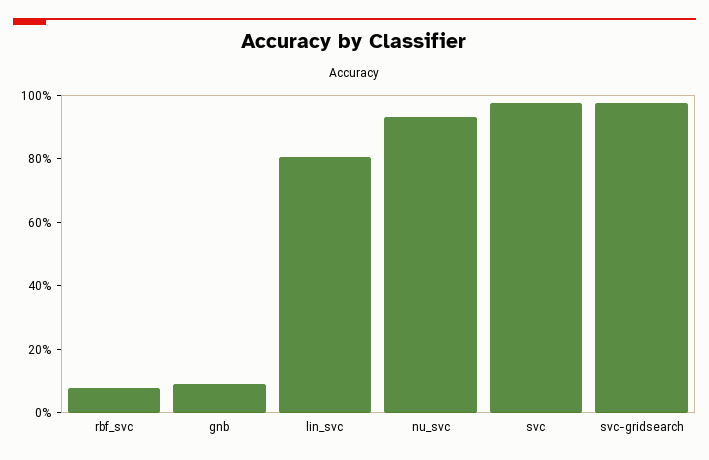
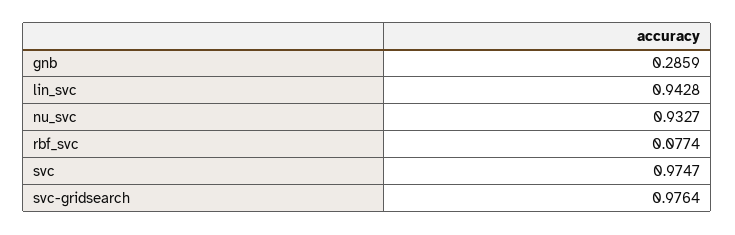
gnb: 0.1 -> 0.2859
lin_svc: 0.8 -> 0.9428

